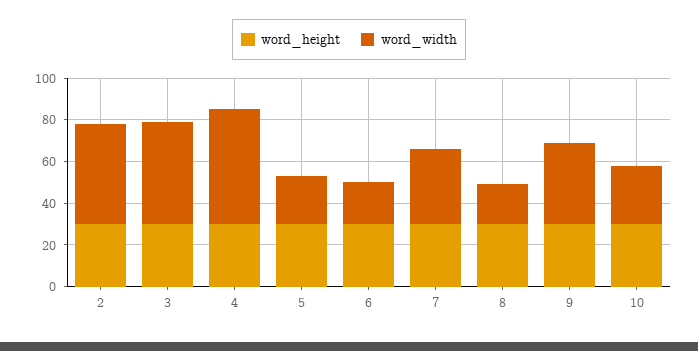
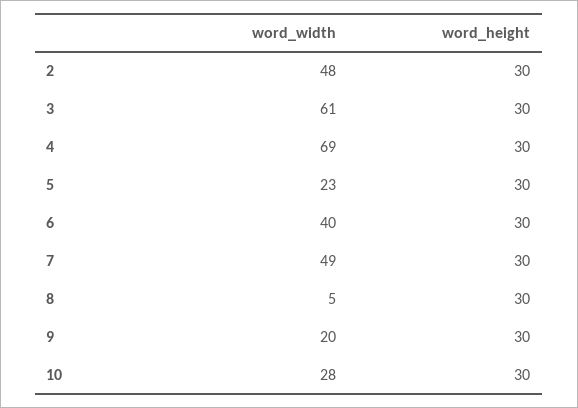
word_width, 3: 50 -> 61
word_width, 4: 55 -> 69
word_width, 6: 20 -> 40
word_width, 7: 35 -> 49
word_width, 8: 20 -> 5
word_width, 9: 40 -> 20

